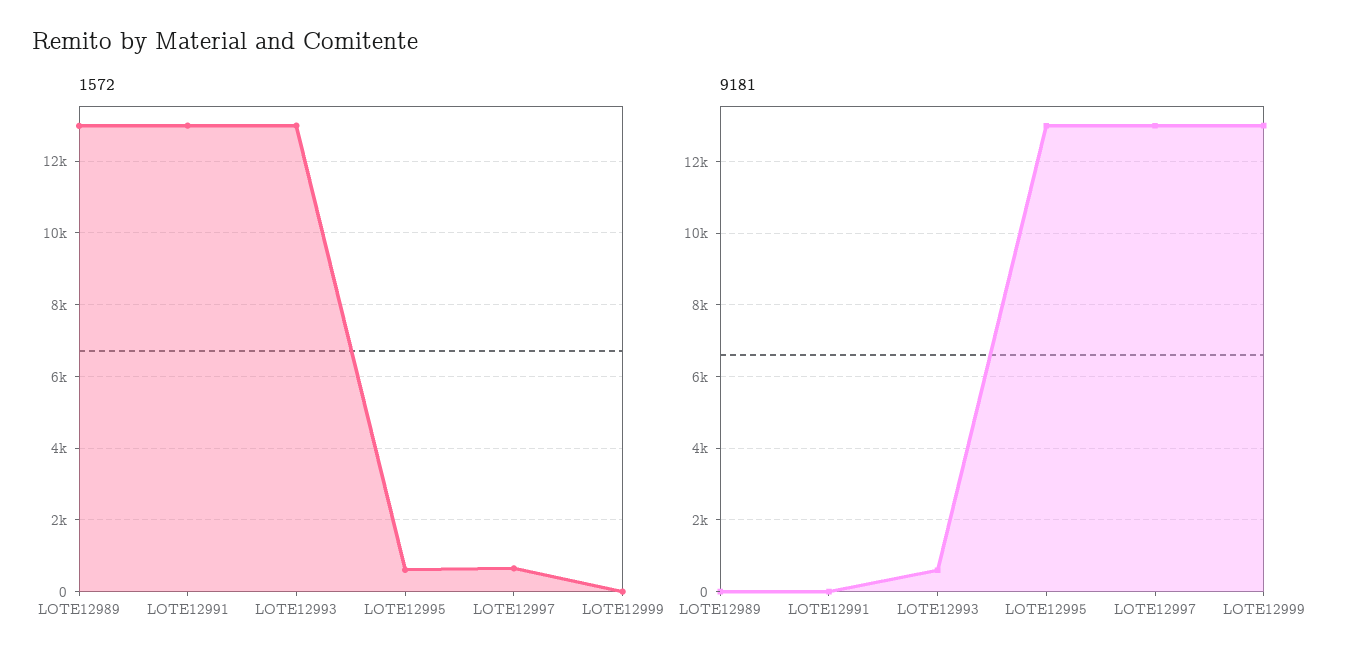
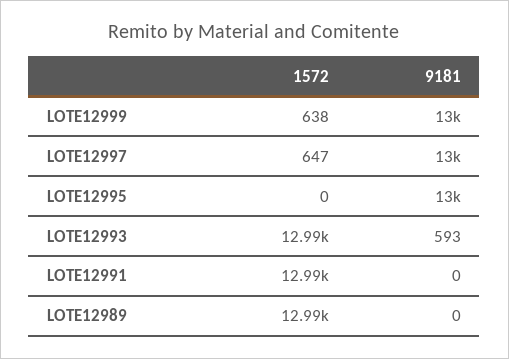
1572, LOTE12995: 600 -> 0
1572, LOTE12999: 0 -> 638

